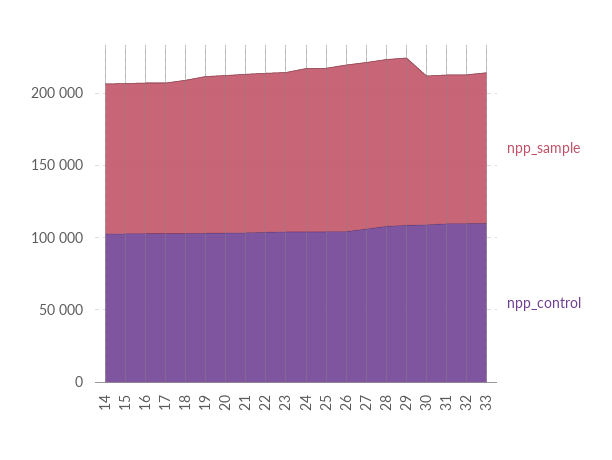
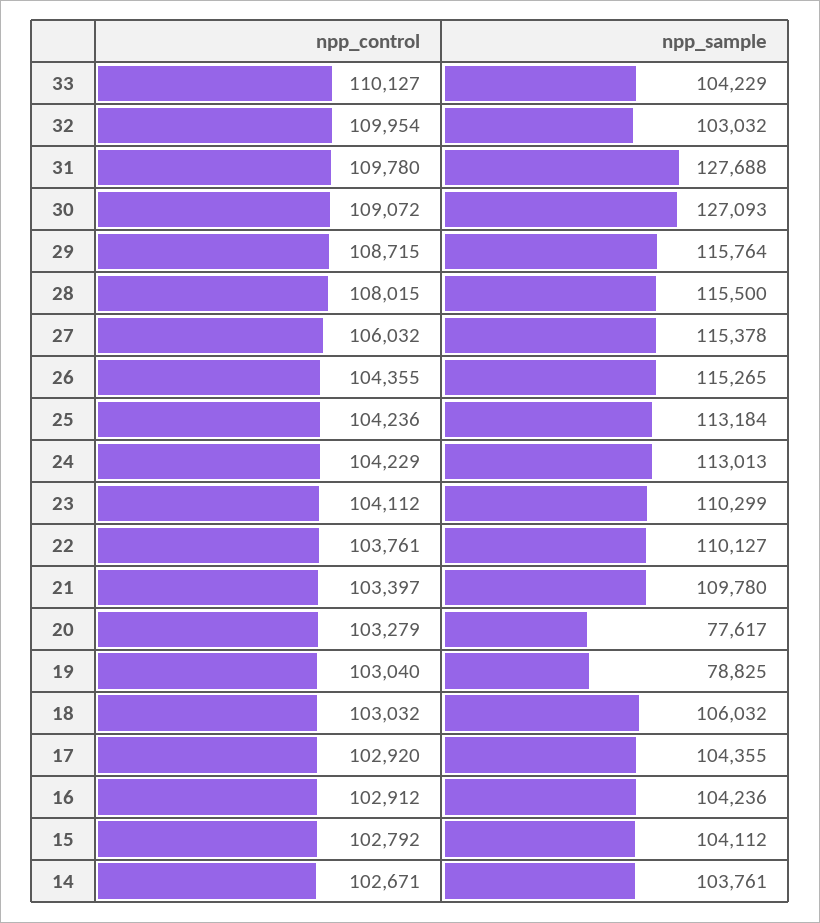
npp_sample, 19: 110000 -> 78825
npp_sample, 20: 110000 -> 77617
npp_sample, 30: 100000 -> 127093
npp_sample, 31: 100000 -> 127688

